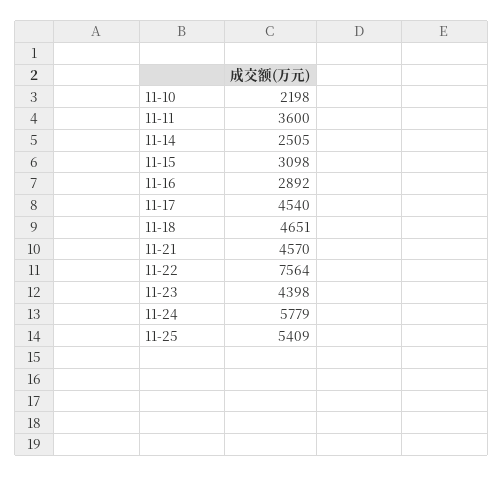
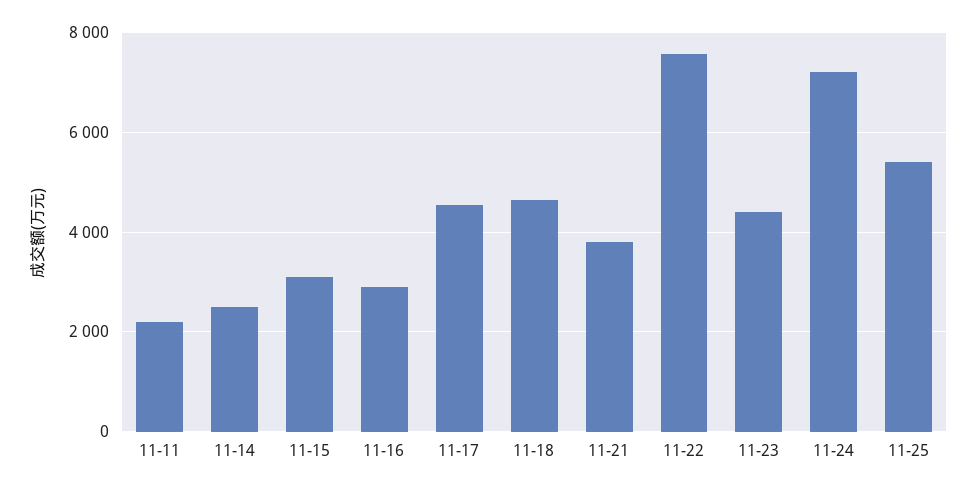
11-10: 2198 -> none
11-11: 3600 -> 2200
11-21: 4570 -> 3800
11-24: 5779 -> 7200

